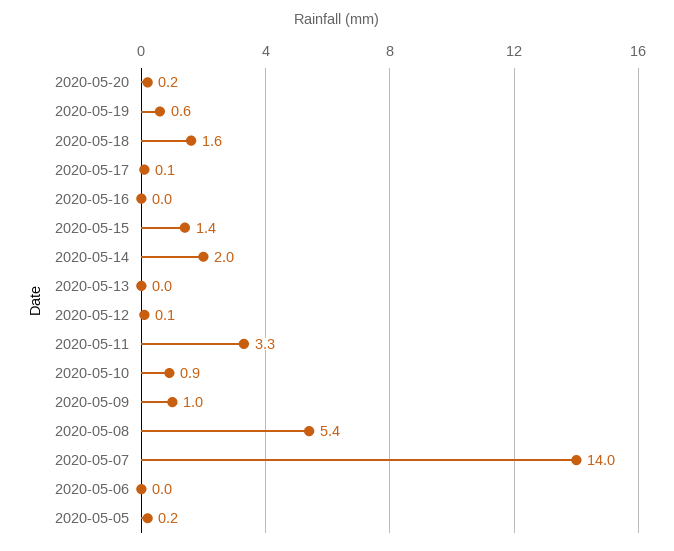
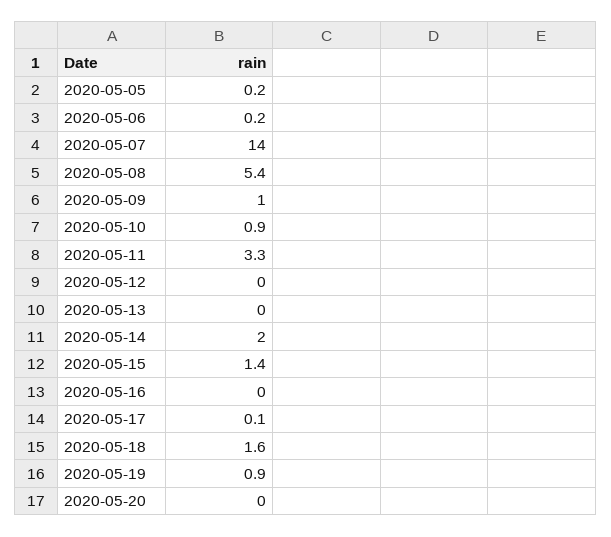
2020-05-20: 0.2 -> 0
2020-05-19: 0.6 -> 0.9
2020-05-12: 0.1 -> 0
2020-05-06: 0 -> 0.2

